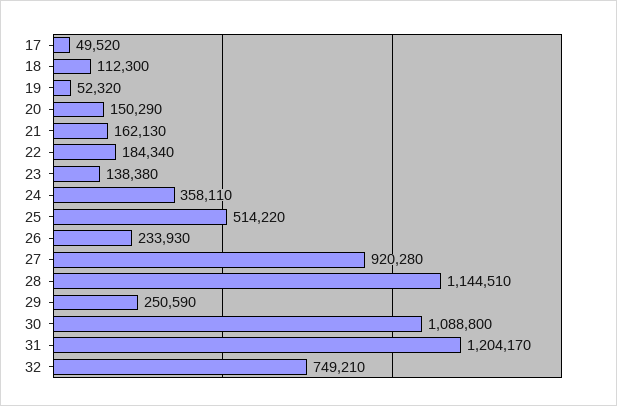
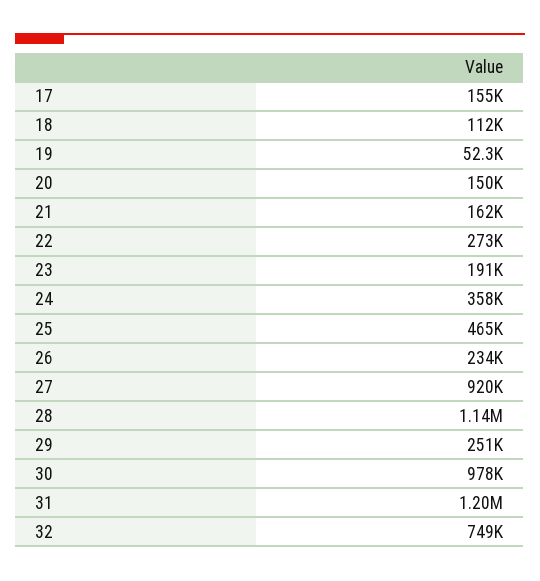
17: 49520 -> 155000
22: 184340 -> 273000
23: 138380 -> 191000
25: 514220 -> 465000
30: 1088800 -> 978000

